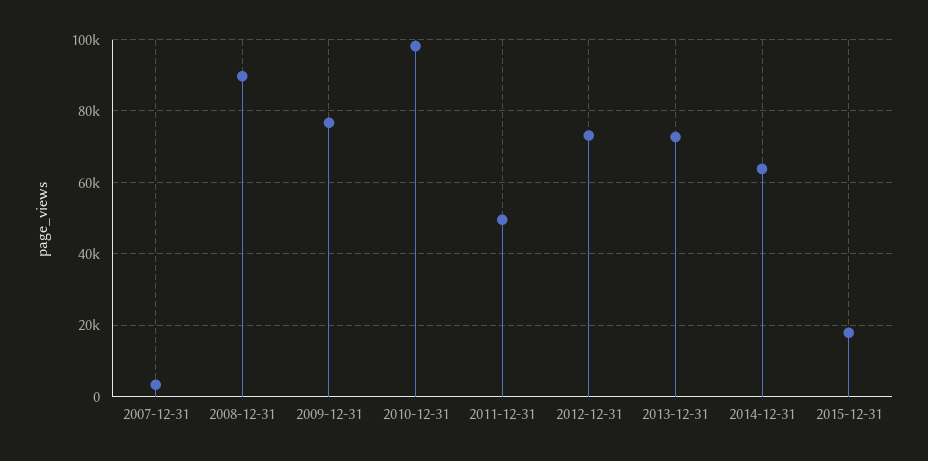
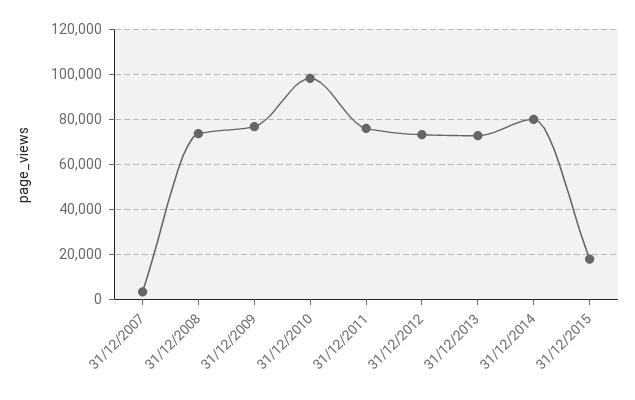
2008-12-31: 90000 -> 75000
2011-12-31: 50000 -> 75000
2014-12-31: 64000 -> 80000

